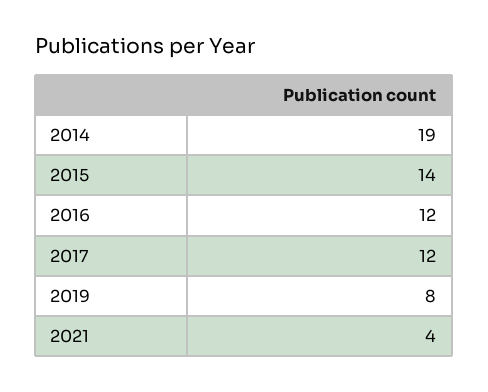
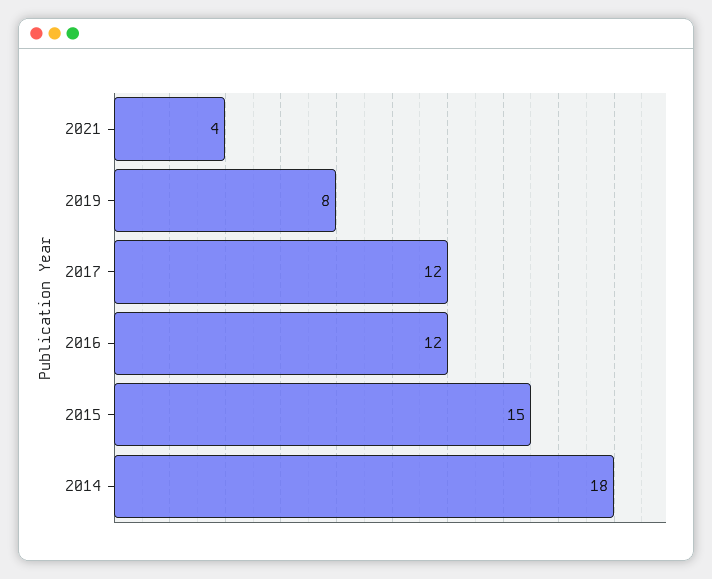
2014: 19 -> 18
2015: 14 -> 15

